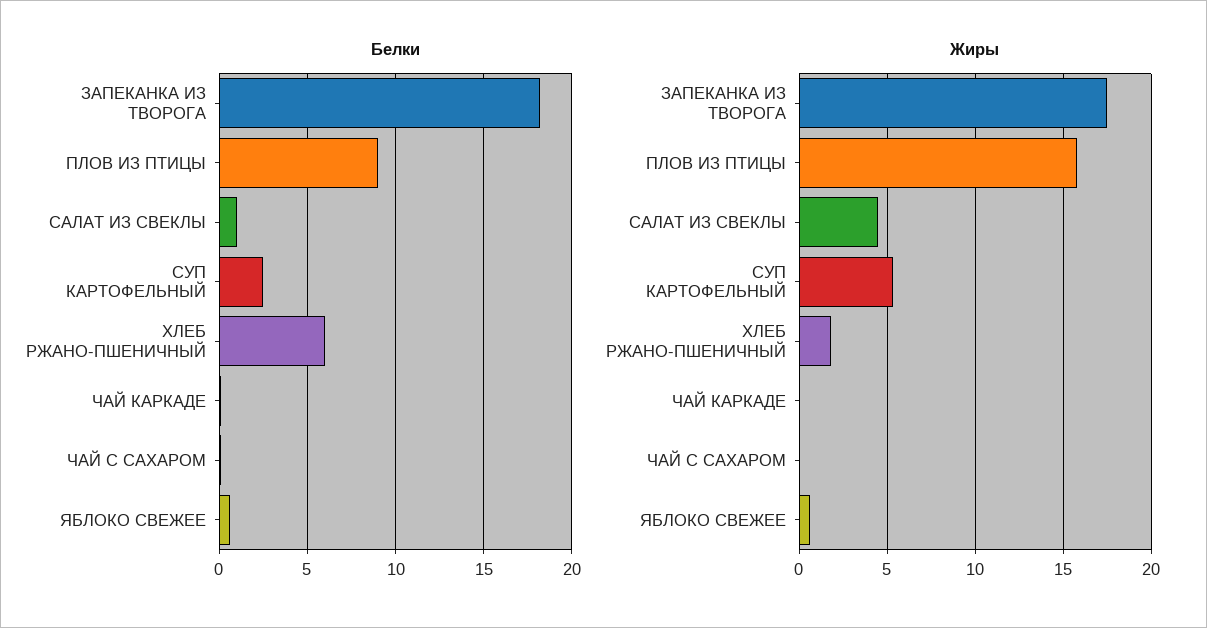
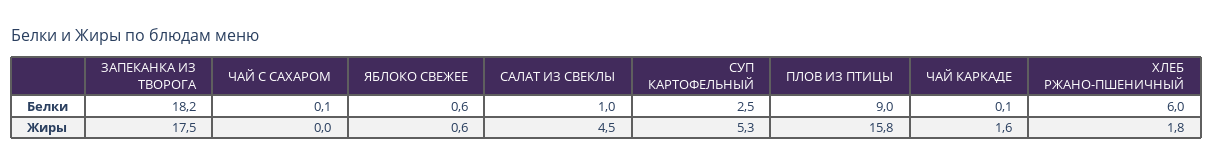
Жиры, ЧАЙ КАРКАДЕ: 0 -> 1.6

